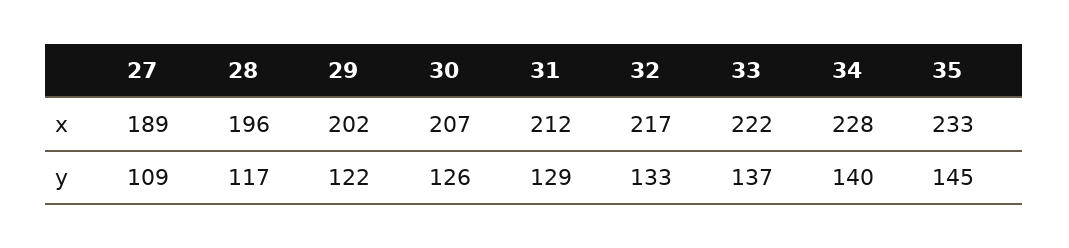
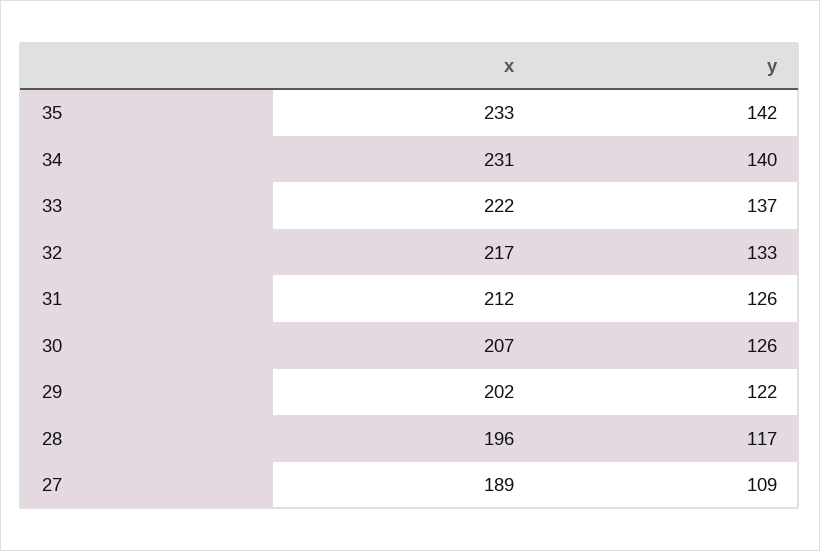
34, x: 228 -> 231
31, y: 129 -> 126
35, y: 145 -> 142

